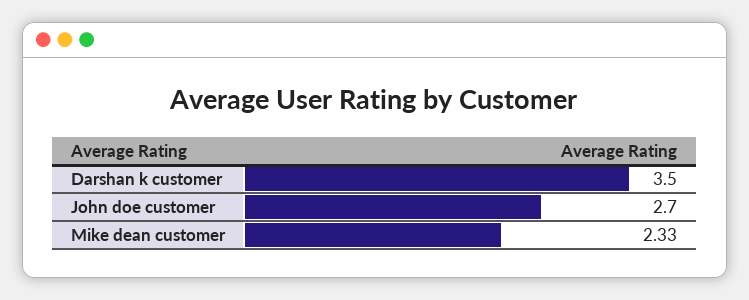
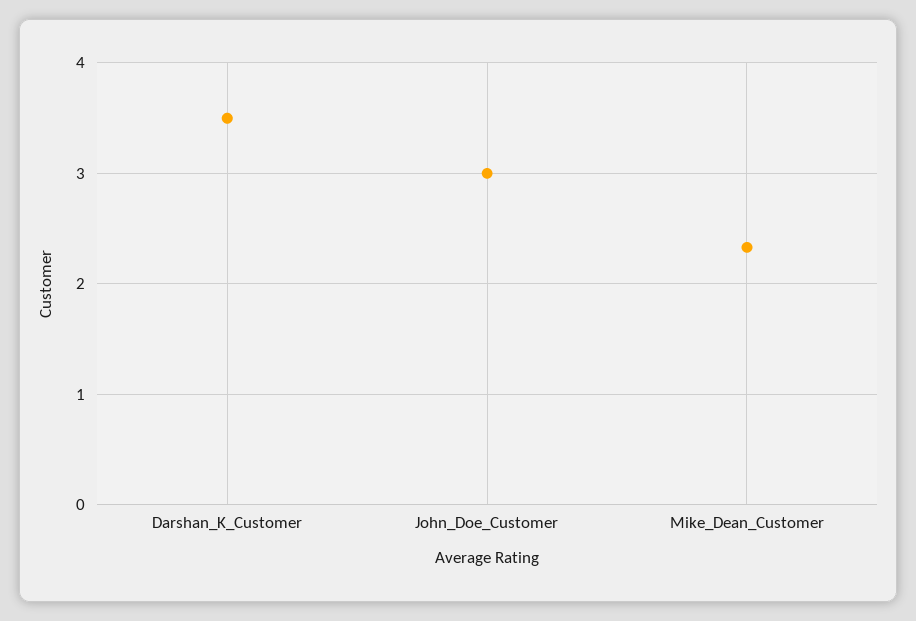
John doe customer: 2.7 -> 3

